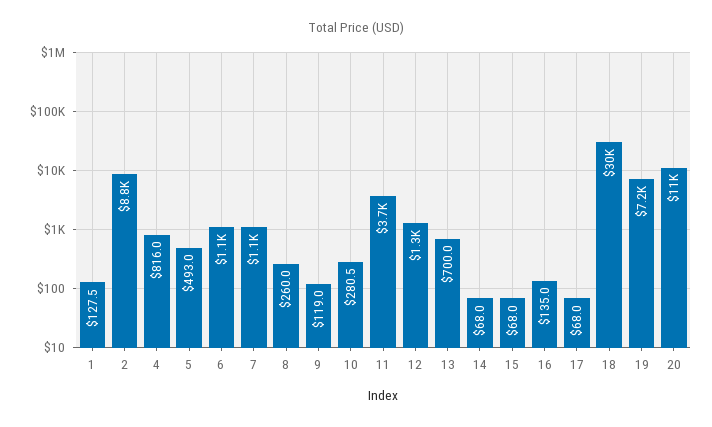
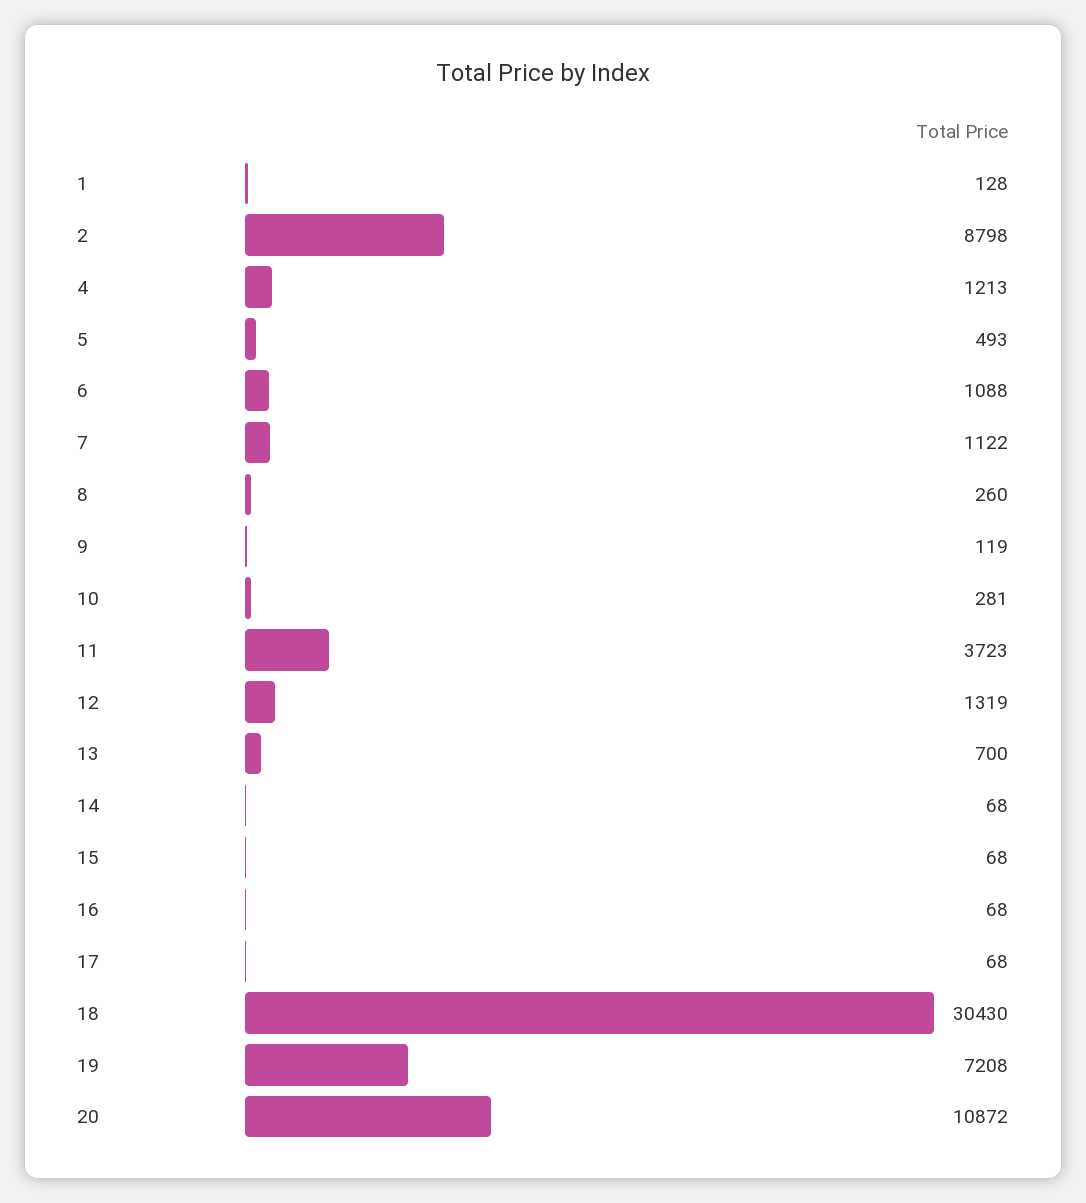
4: 816 -> 1213
16: 135 -> 68

